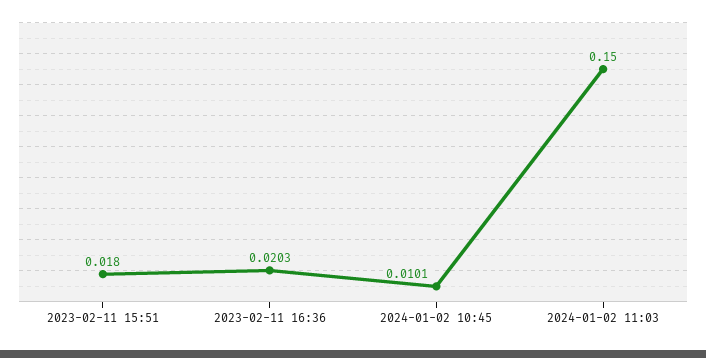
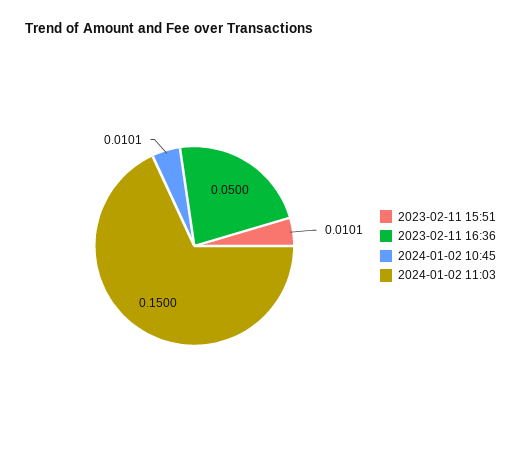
2023-02-11 15:51: 0.018 -> 0.0101
2023-02-11 16:36: 0.0203 -> 0.05

